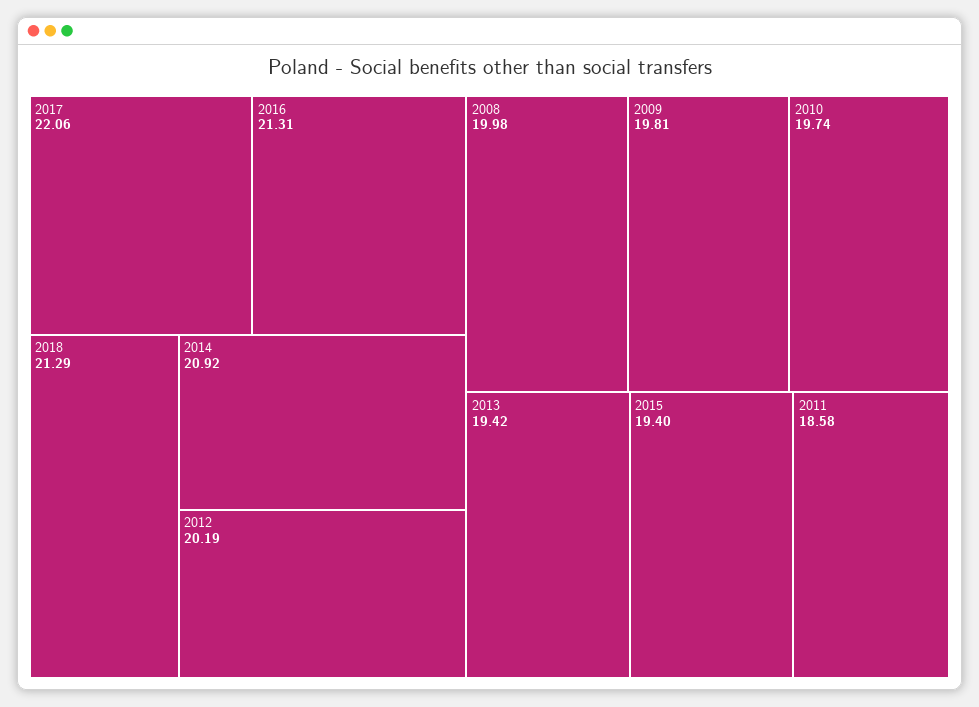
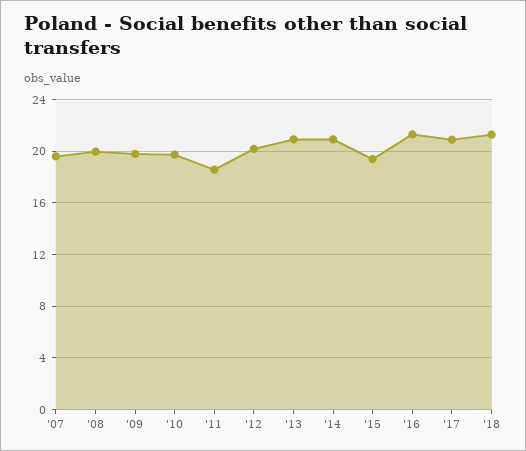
2017: 22.06 -> 21
2013: 19.42 -> 21
'07: none -> 19.5

